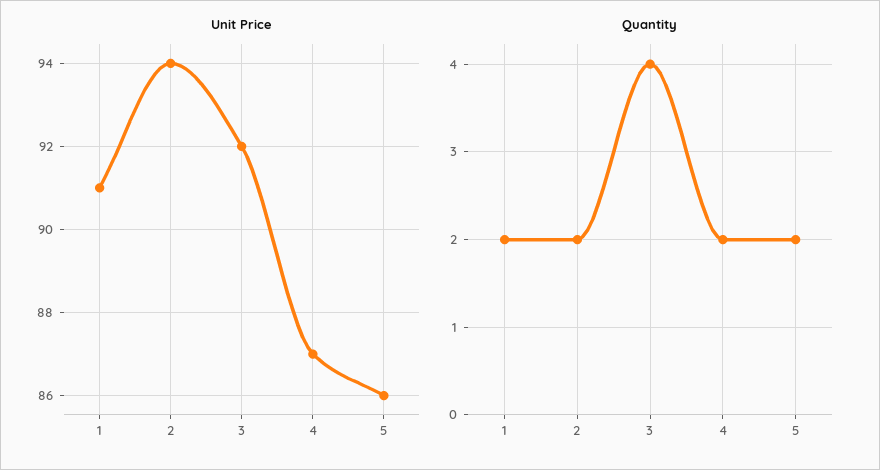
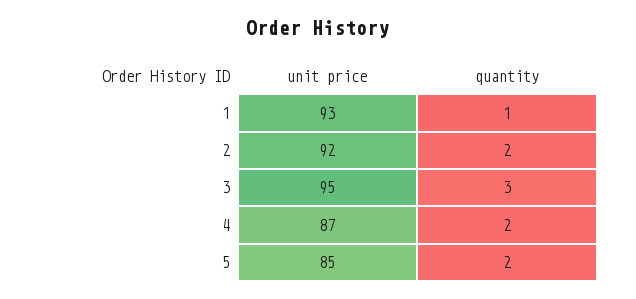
Unit Price, 1: 91 -> 93
Unit Price, 2: 94 -> 92
Unit Price, 3: 92 -> 95
Unit Price, 5: 86 -> 85
Quantity, 1: 2 -> 1
Quantity, 3: 4 -> 3

